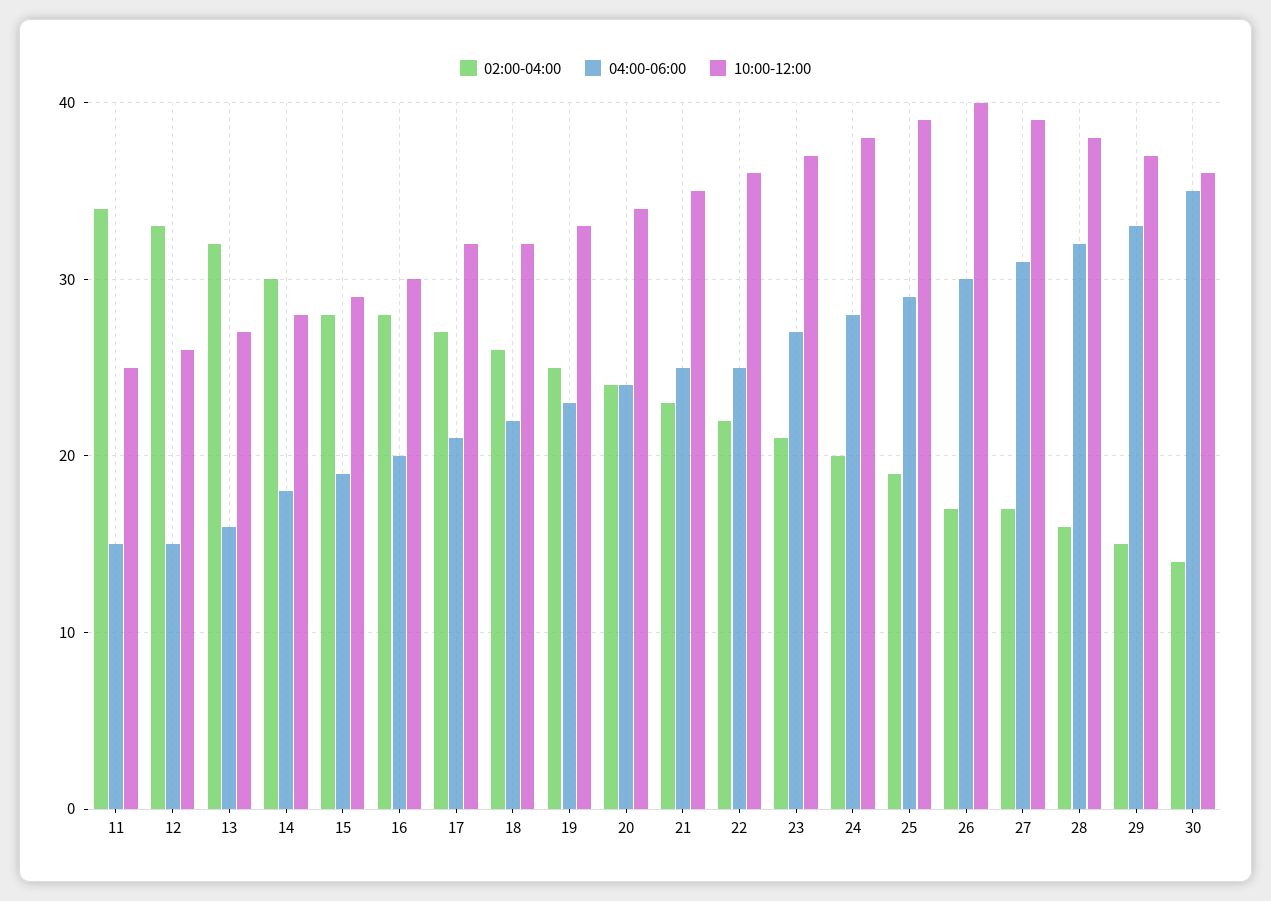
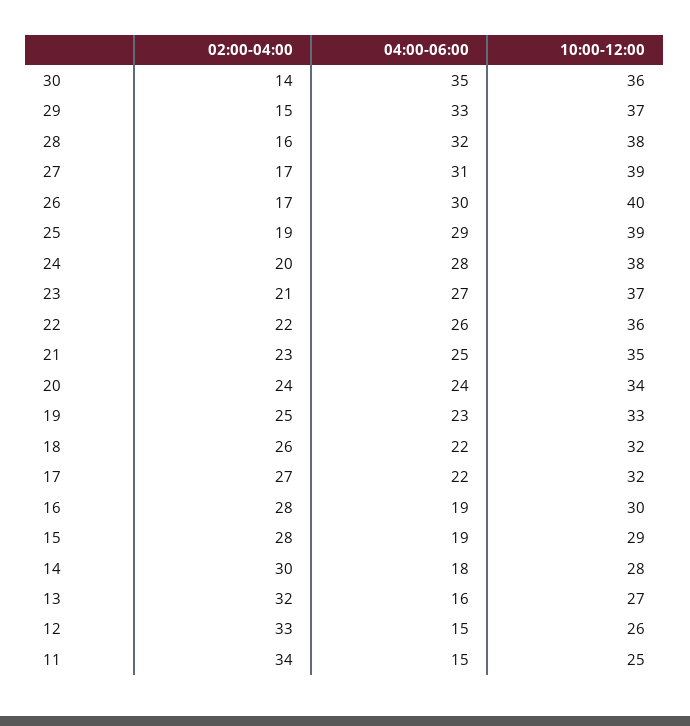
04:00-06:00, 16: 20 -> 19
04:00-06:00, 17: 21 -> 22
04:00-06:00, 22: 25 -> 26

